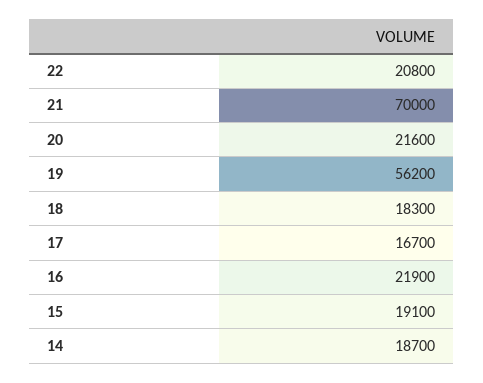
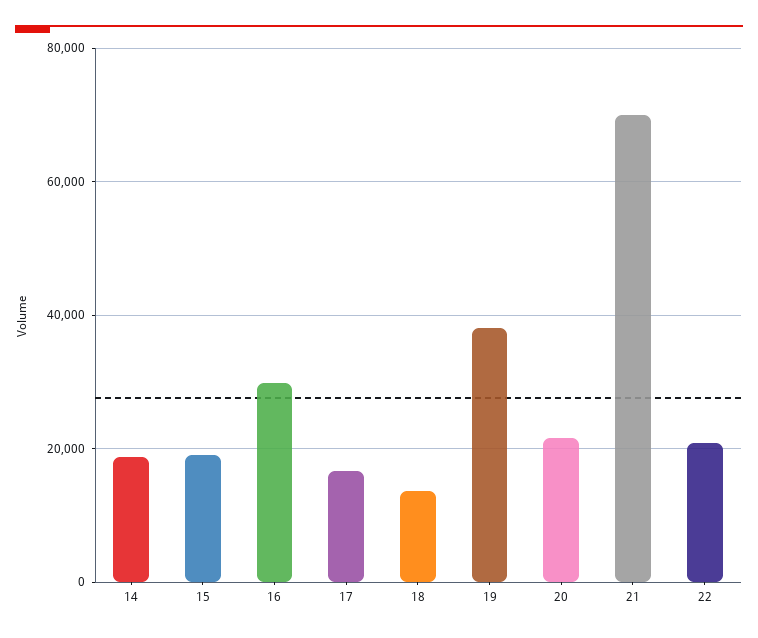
19: 56200 -> 38000
18: 18300 -> 14000
16: 21900 -> 30000

